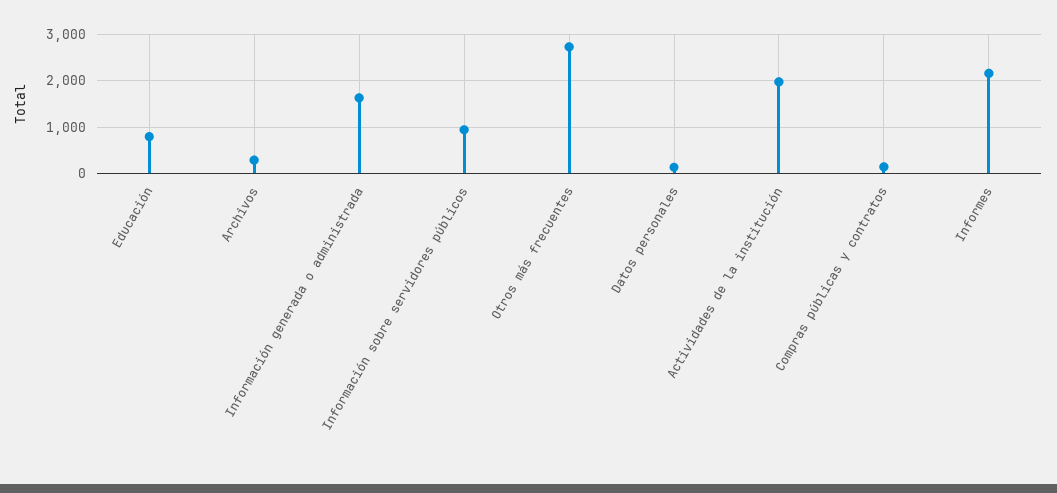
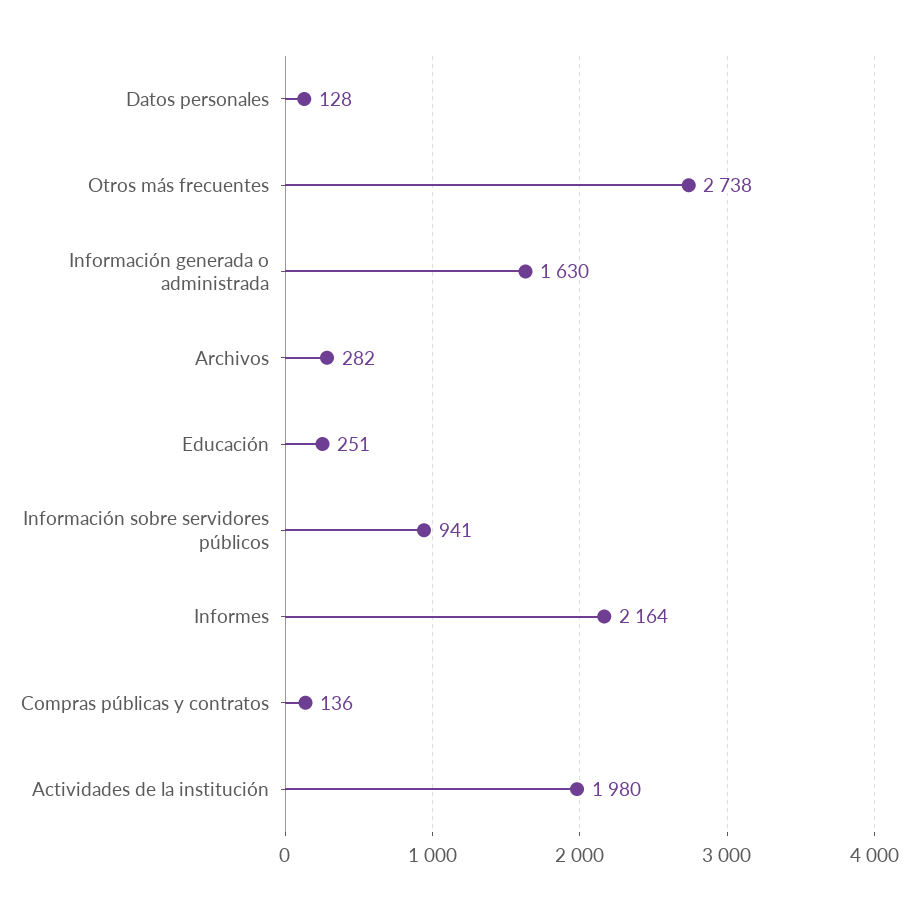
Educación: 800 -> 251

